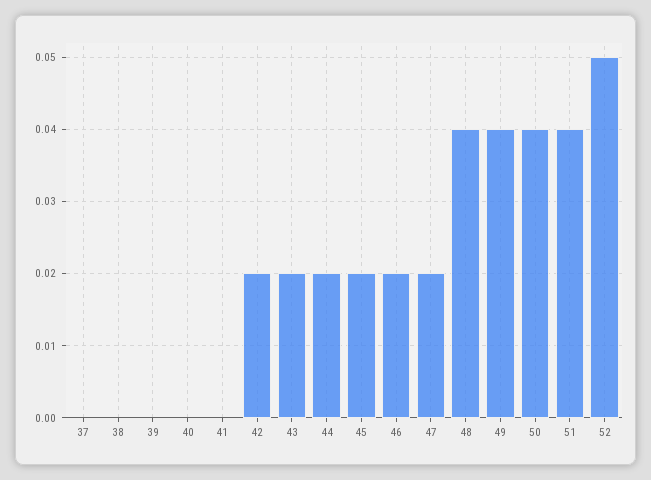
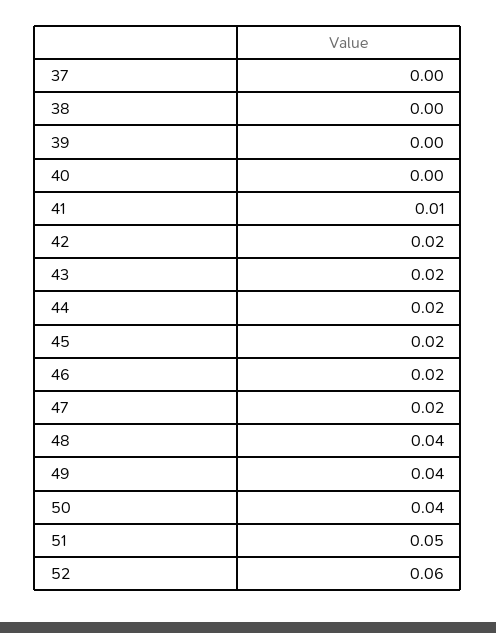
41: 0 -> 0.01
51: 0.04 -> 0.05
52: 0.05 -> 0.06

